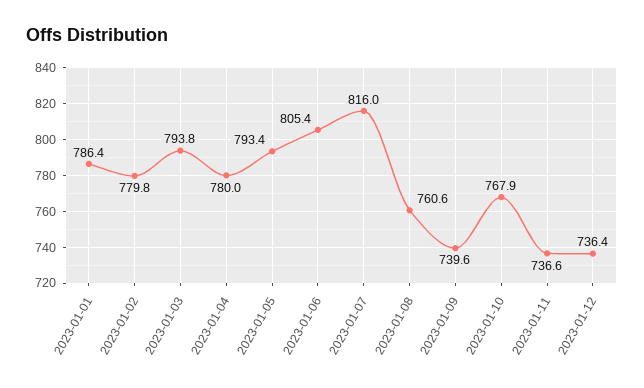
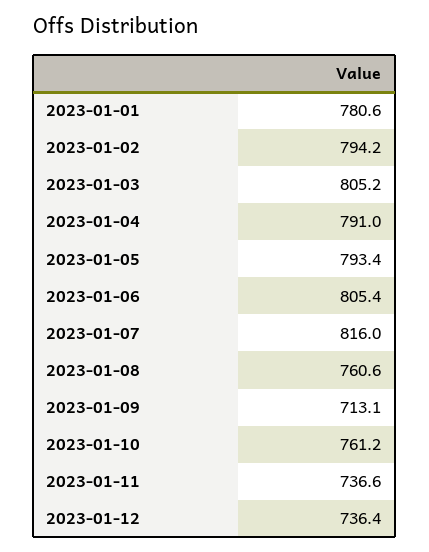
2023-01-01: 786.4 -> 780.6
2023-01-02: 779.8 -> 794.2
2023-01-03: 793.8 -> 805.2
2023-01-04: 780 -> 791
2023-01-09: 739.6 -> 713.1
2023-01-10: 767.9 -> 761.2

